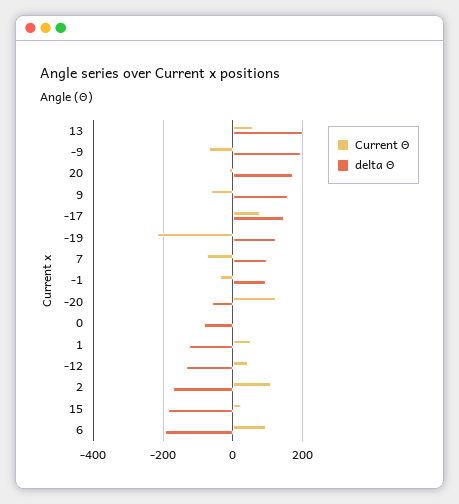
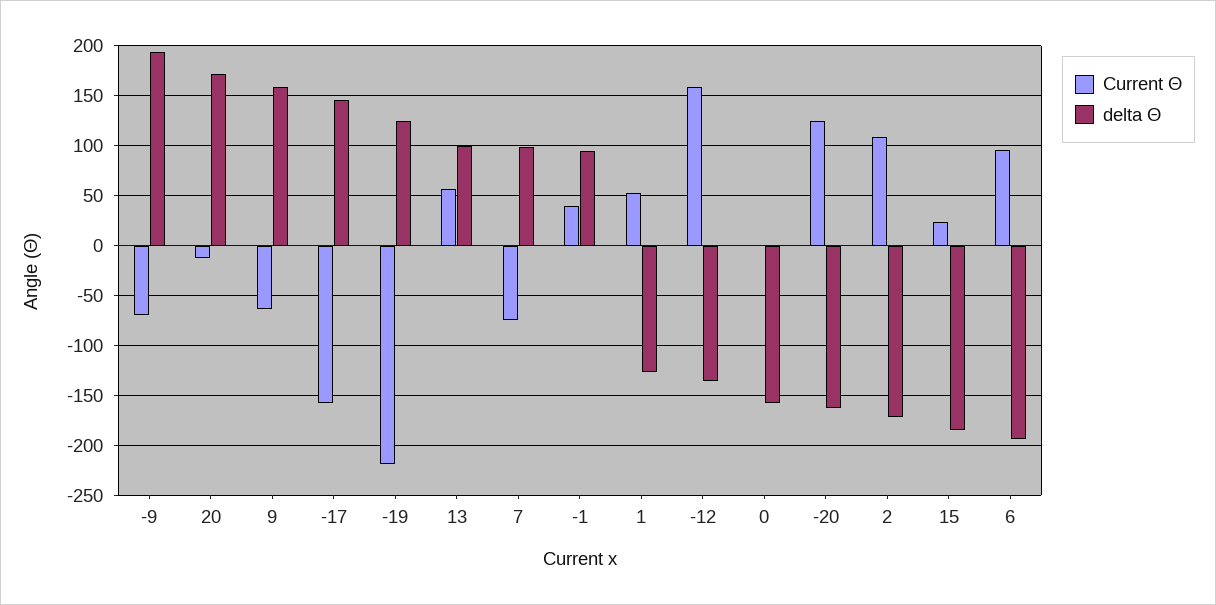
delta Θ, 13: 200 -> 100
Current Θ, -17: 80 -> -160
Current Θ, -1: -40 -> 40
delta Θ, -20: -60 -> -160
delta Θ, 0: -80 -> -160
Current Θ, -12: 40 -> 160

